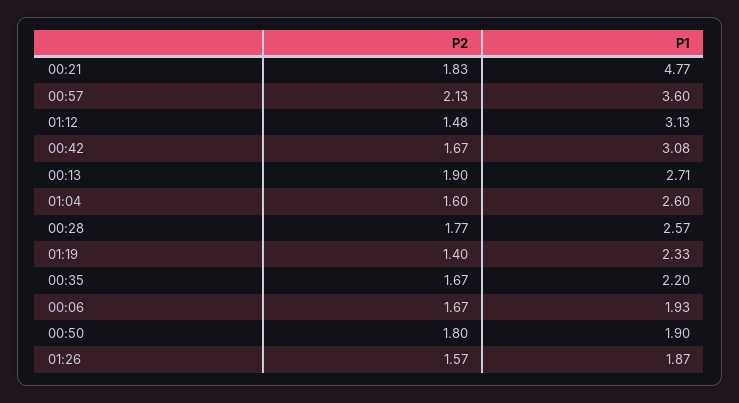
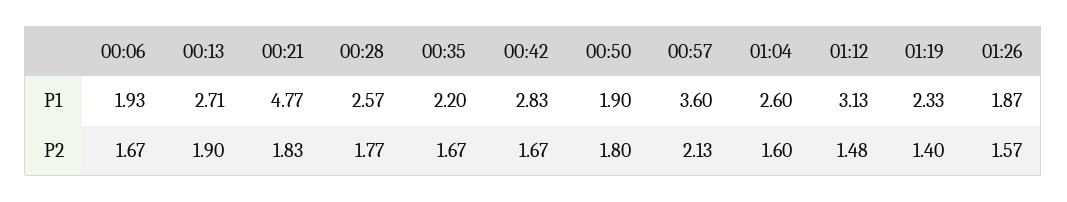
P1, 00:42: 3.08 -> 2.83

